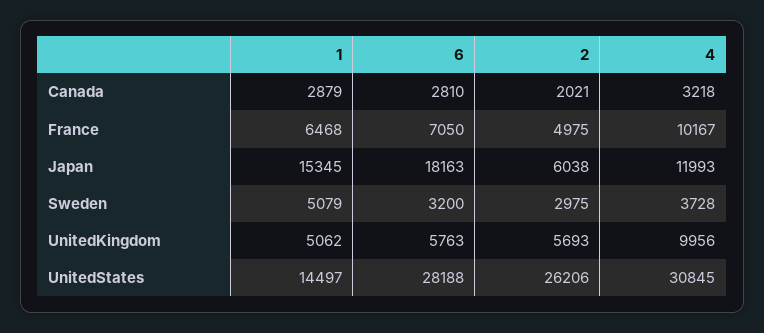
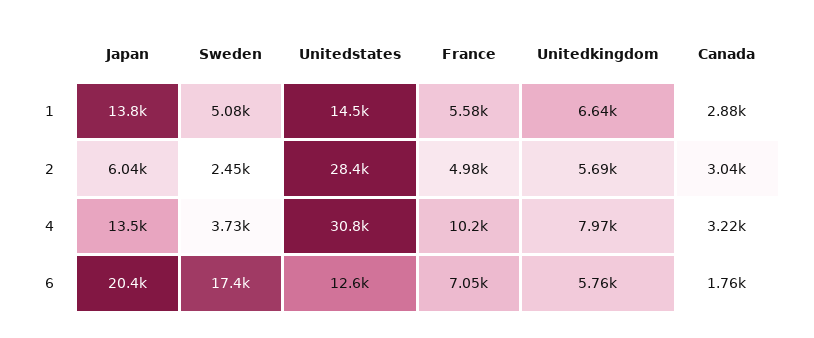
6, Canada: 2810 -> 1760
2, Canada: 2021 -> 3040
1, France: 6468 -> 5580
1, Japan: 15345 -> 13800
6, Japan: 18163 -> 20400
4, Japan: 11993 -> 13500
6, Sweden: 3200 -> 17400
2, Sweden: 2975 -> 2450
1, UnitedKingdom: 5062 -> 6640
4, UnitedKingdom: 9956 -> 7970
6, UnitedStates: 28188 -> 12600
2, UnitedStates: 26206 -> 28400

